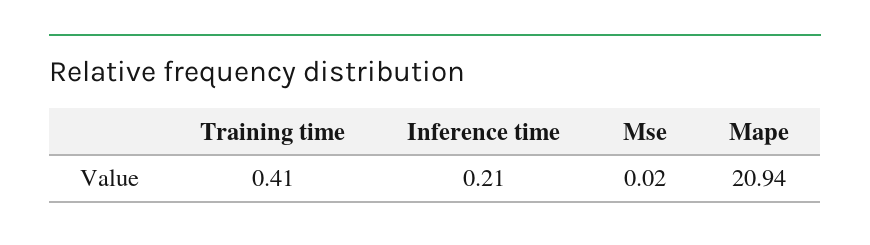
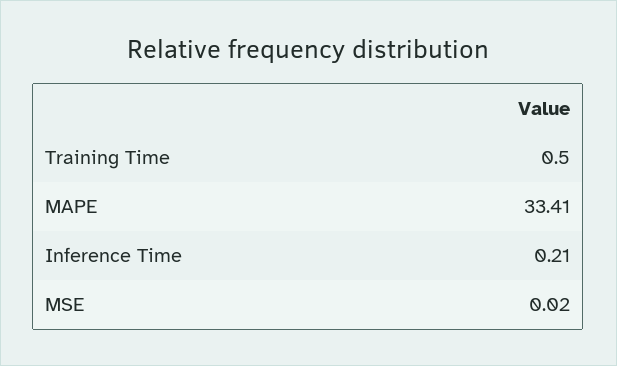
Training time: 0.41 -> 0.5
Mape: 20.94 -> 33.41

